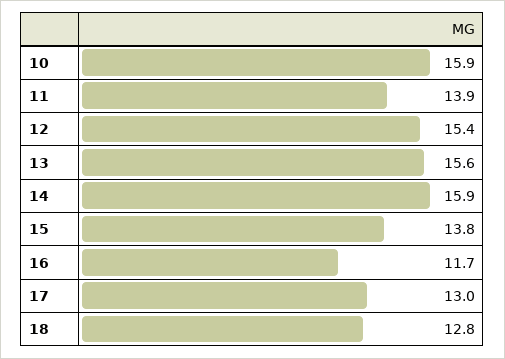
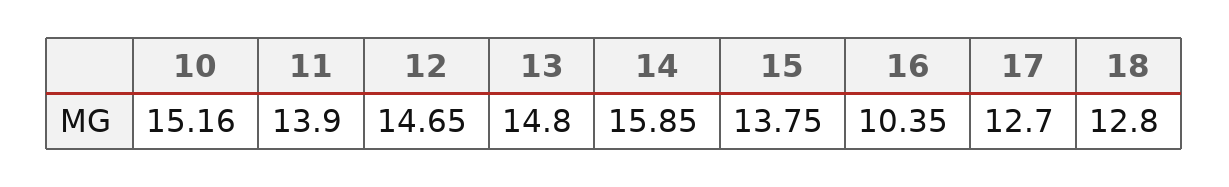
10: 15.9 -> 15.16
12: 15.4 -> 14.65
13: 15.6 -> 14.8
16: 11.7 -> 10.35
17: 13 -> 12.7

